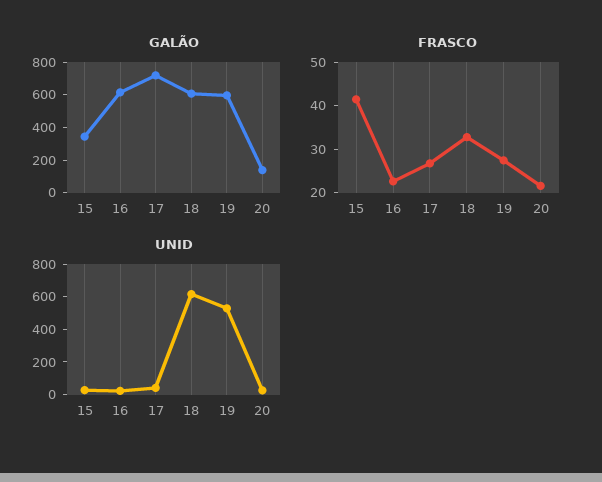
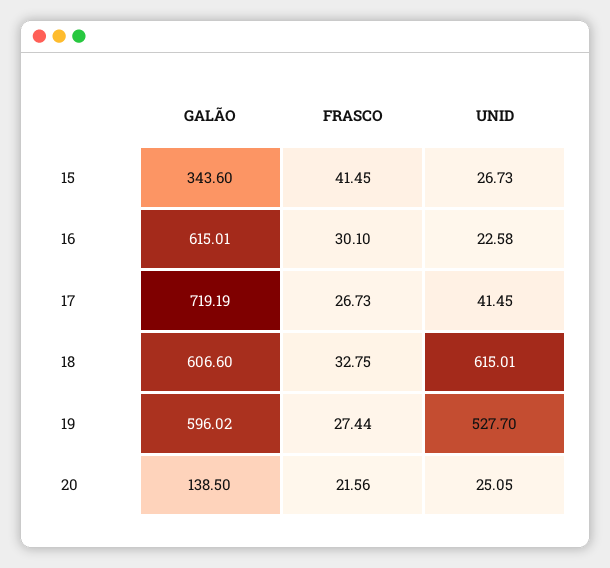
FRASCO, 16: 22 -> 30.1

